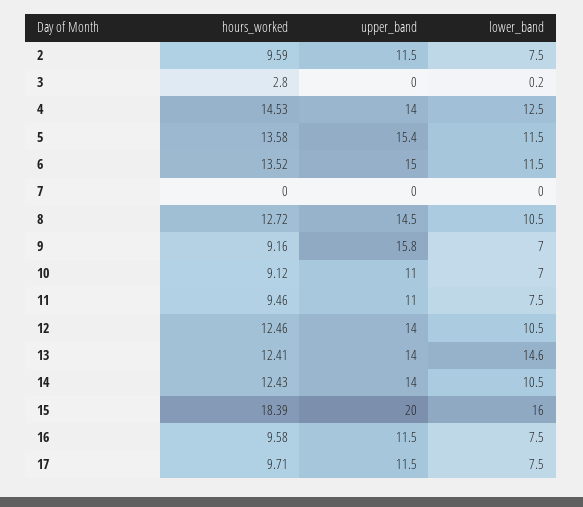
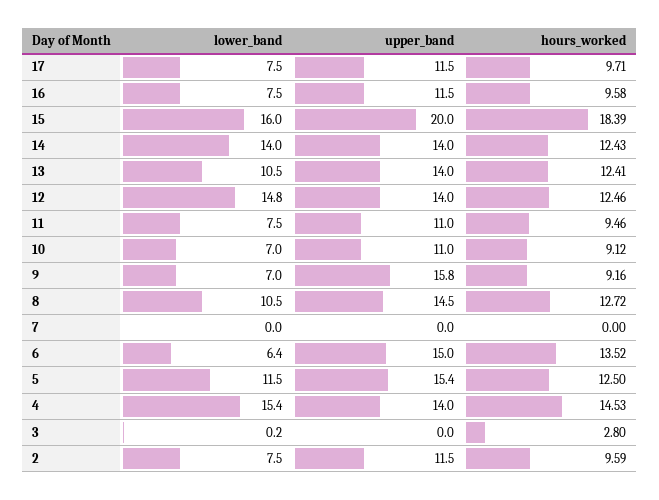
lower_band, 4: 12.5 -> 15.4
hours_worked, 5: 13.58 -> 12.5
lower_band, 6: 11.5 -> 6.4
lower_band, 12: 10.5 -> 14.8
lower_band, 13: 14.6 -> 10.5
lower_band, 14: 10.5 -> 14

